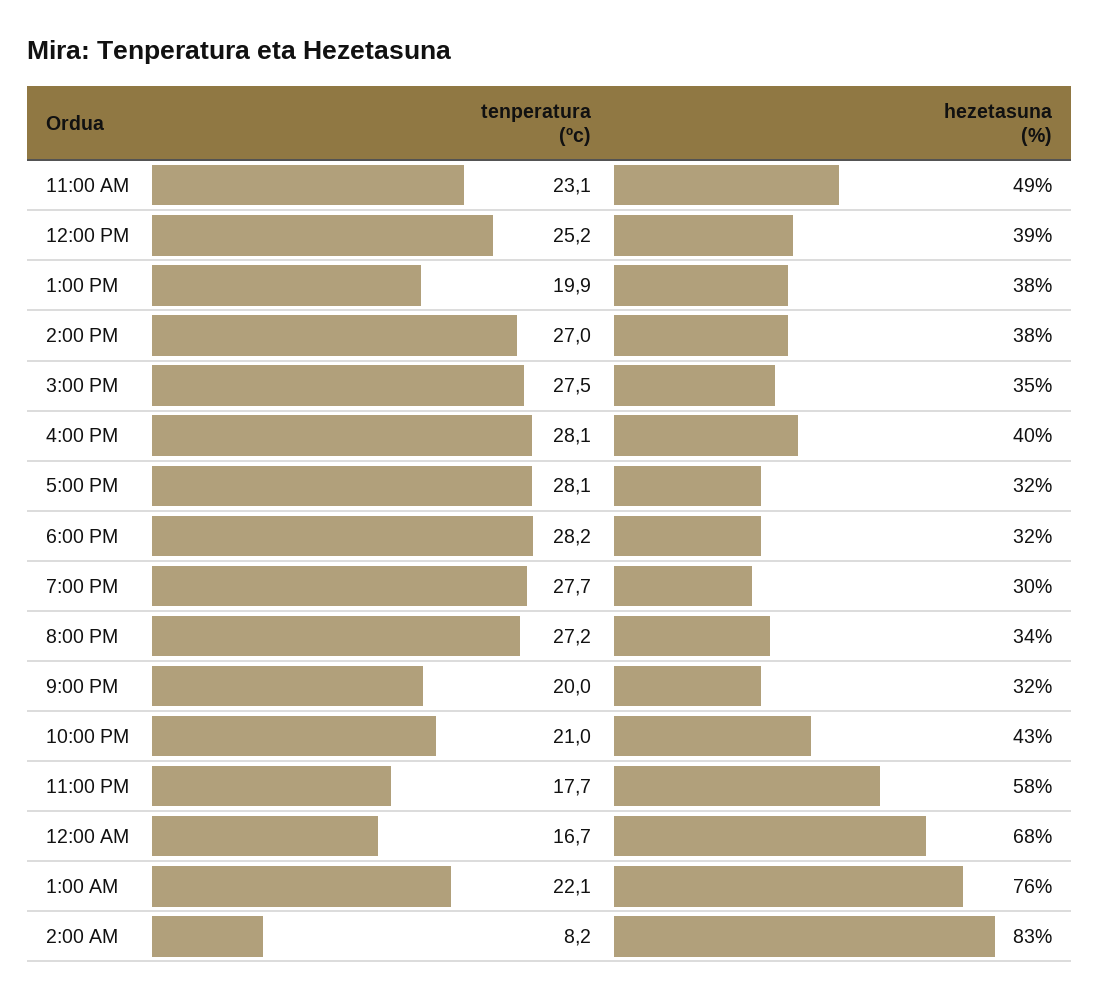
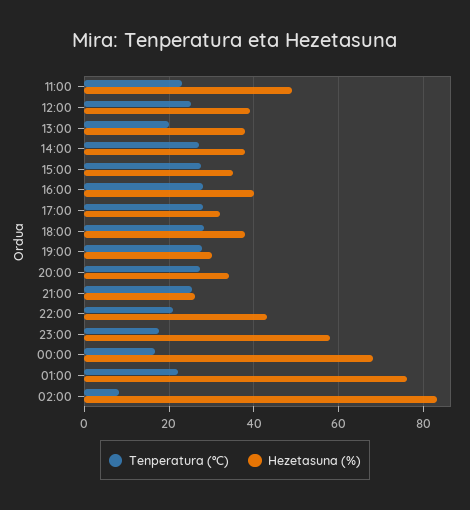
hezetasuna (%), 6:00 PM: 32 -> 38
tenperatura (ºc), 9:00 PM: 20 -> 26
hezetasuna (%), 9:00 PM: 32 -> 26

